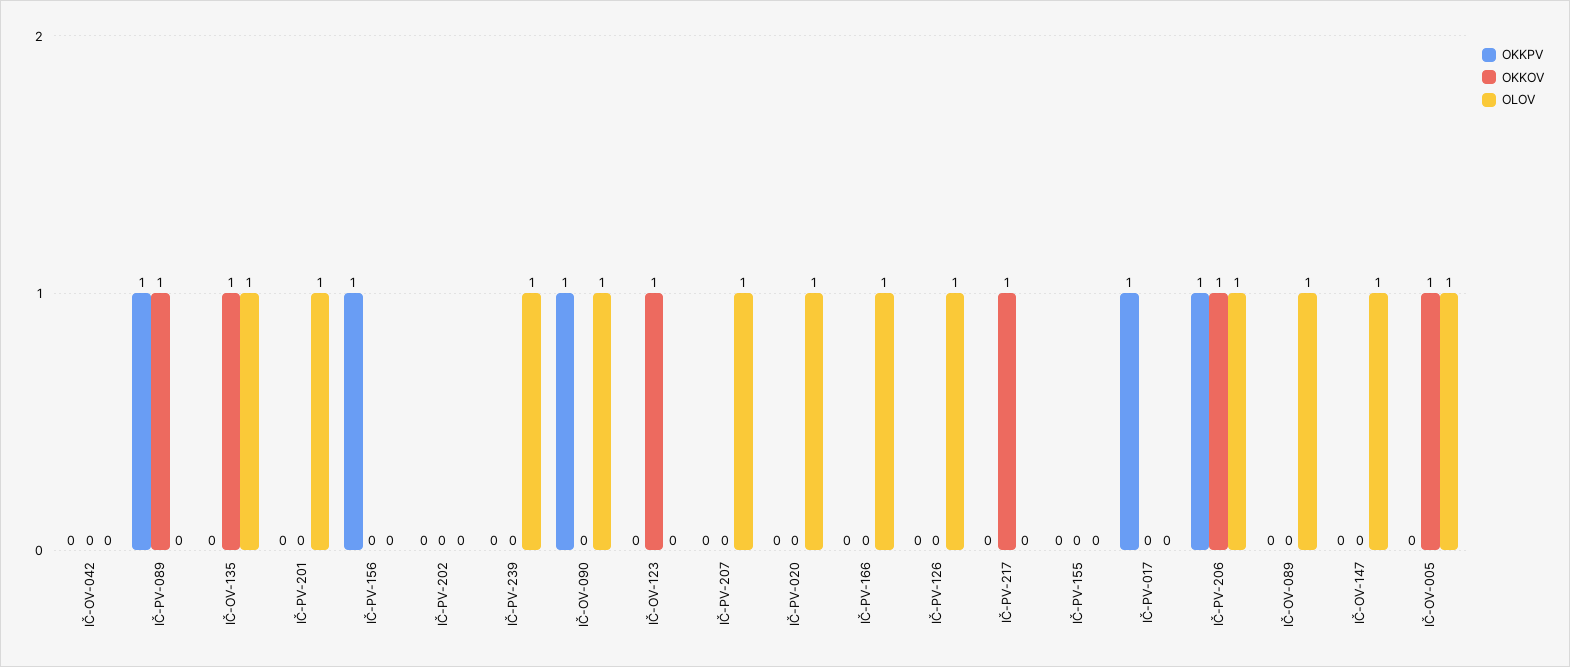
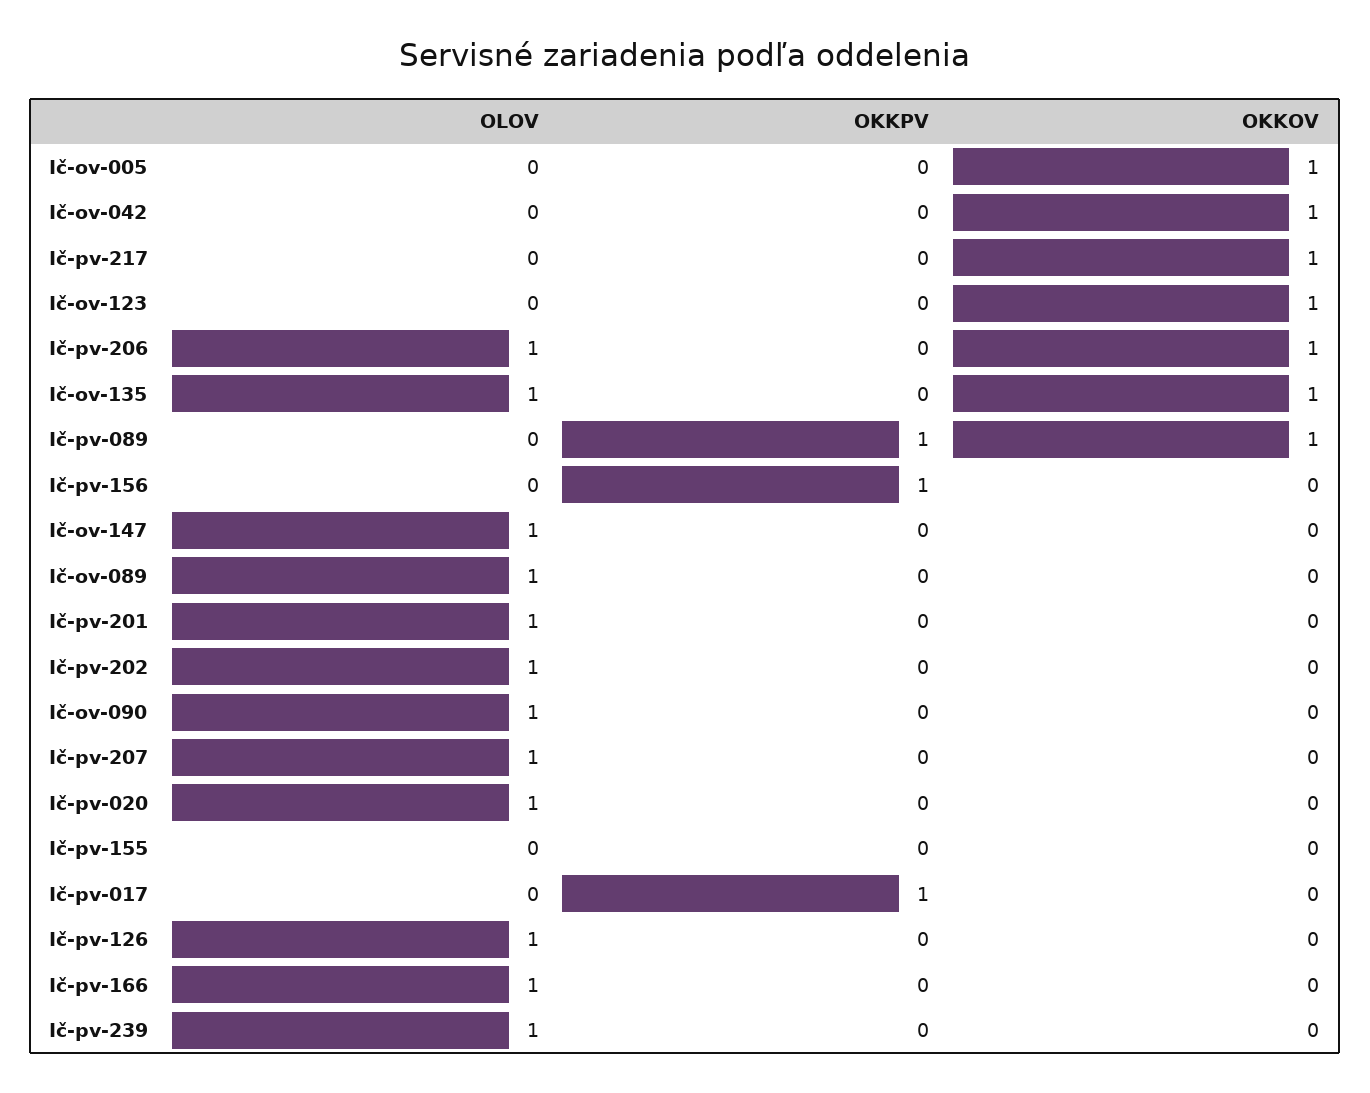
OKKOV, IČ-OV-042: 0 -> 1
OLOV, IČ-PV-202: 0 -> 1
OKKPV, IČ-OV-090: 1 -> 0
OKKPV, IČ-PV-206: 1 -> 0
OLOV, IČ-OV-005: 1 -> 0

